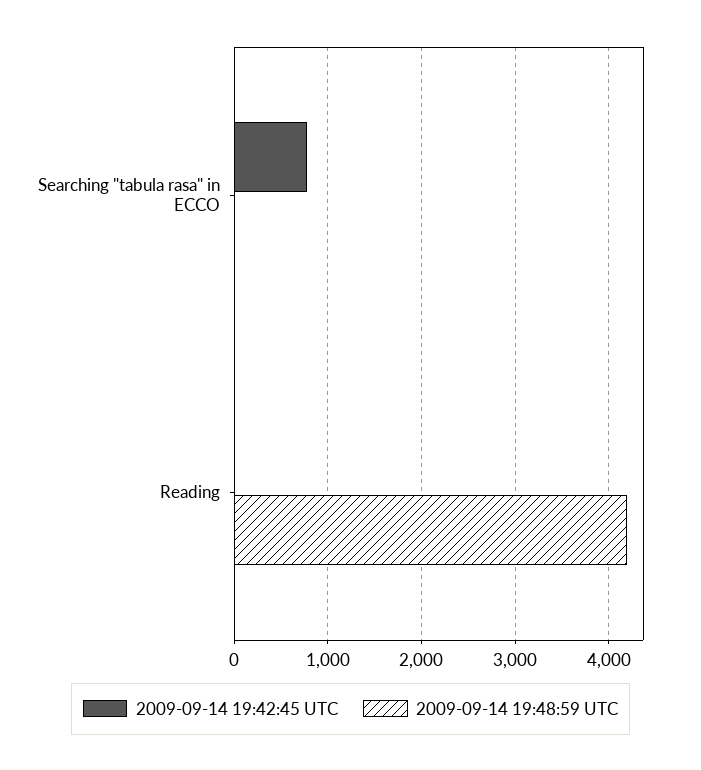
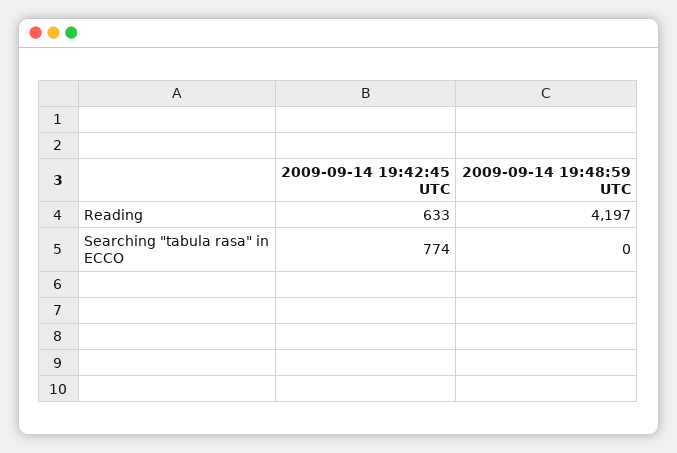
2009-09-14 19:42:45 UTC, Reading: 0 -> 633

